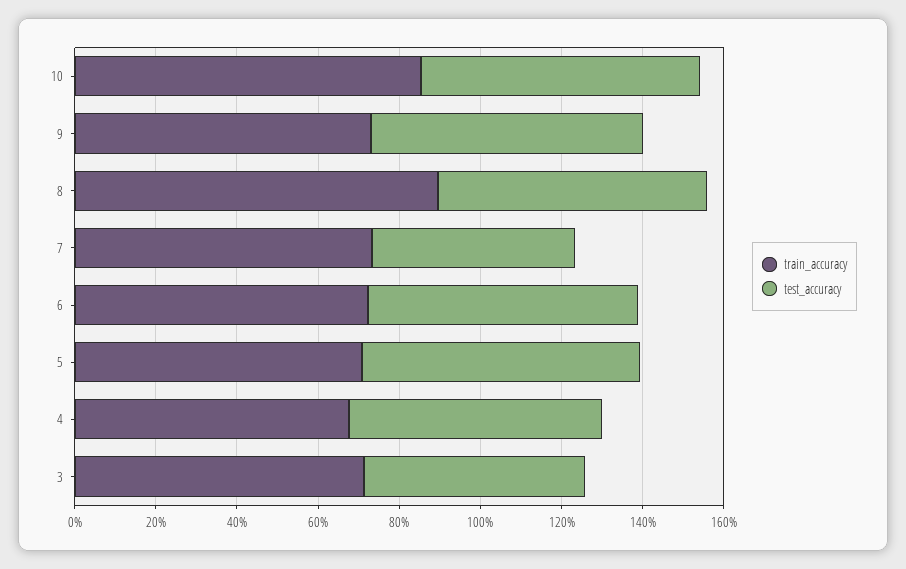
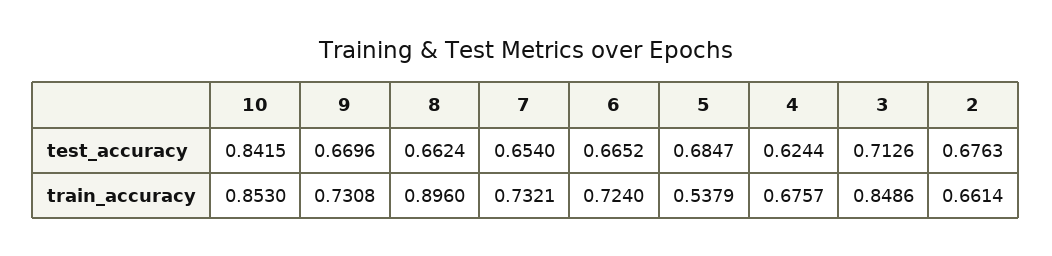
test_accuracy, 10: 0.7 -> 0.8415
test_accuracy, 7: 0.5 -> 0.654
train_accuracy, 5: 0.7 -> 0.5379
train_accuracy, 3: 0.7 -> 0.8486
test_accuracy, 3: 0.55 -> 0.7126
test_accuracy, 2: none -> 0.6763
train_accuracy, 2: none -> 0.6614

